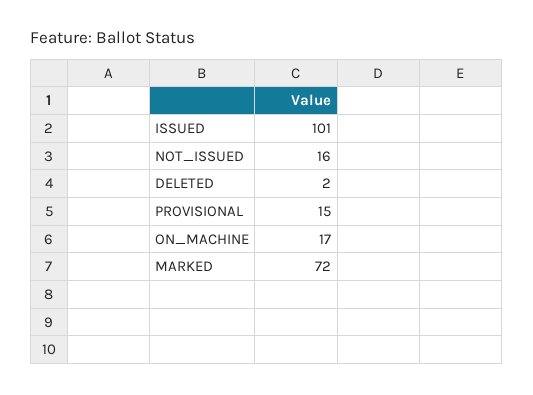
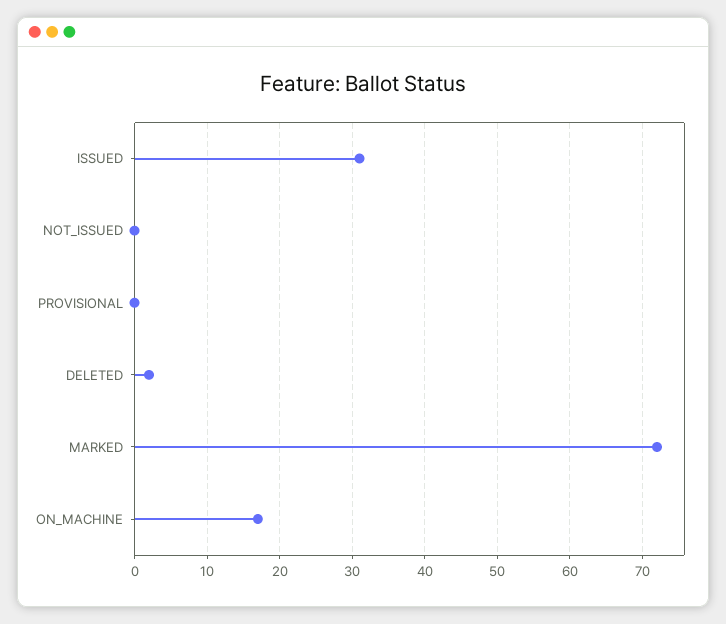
ISSUED: 101 -> 31
NOT_ISSUED: 16 -> 0
PROVISIONAL: 15 -> 0

